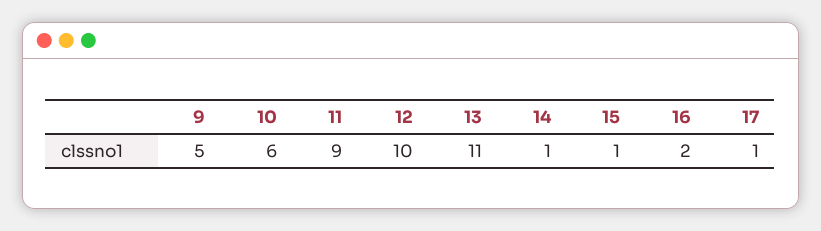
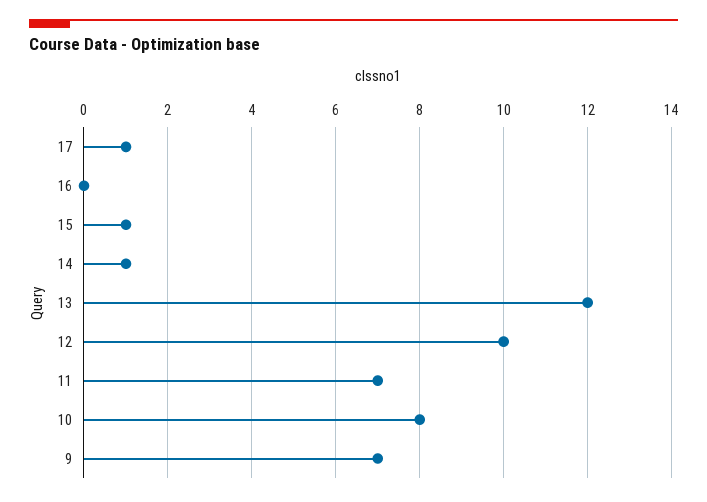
9: 5 -> 7
10: 6 -> 8
11: 9 -> 7
13: 11 -> 12
16: 2 -> 0

